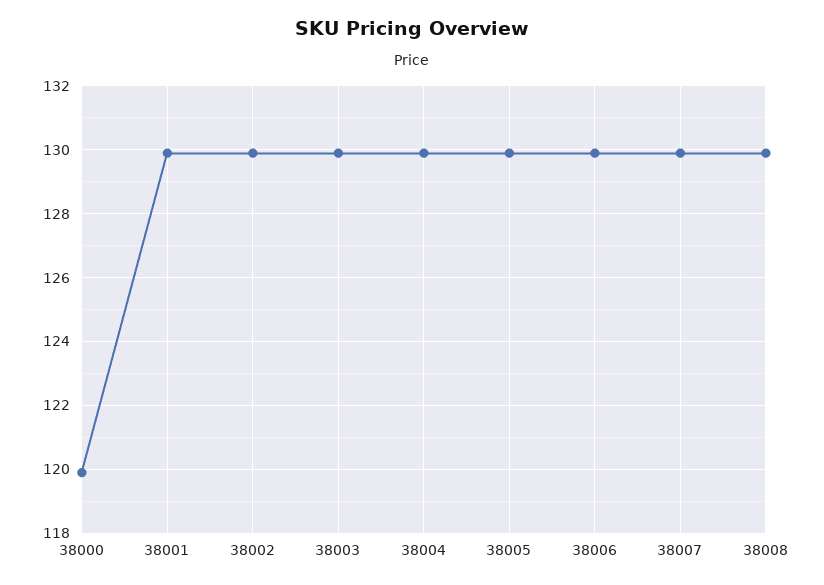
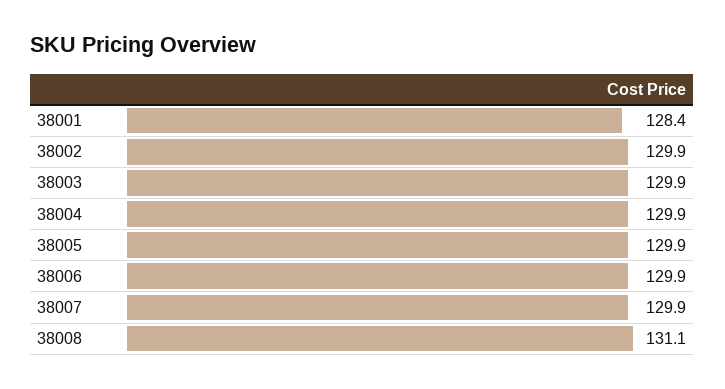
38000: 120 -> none
38001: 130 -> 128.4
38008: 130 -> 131.1

